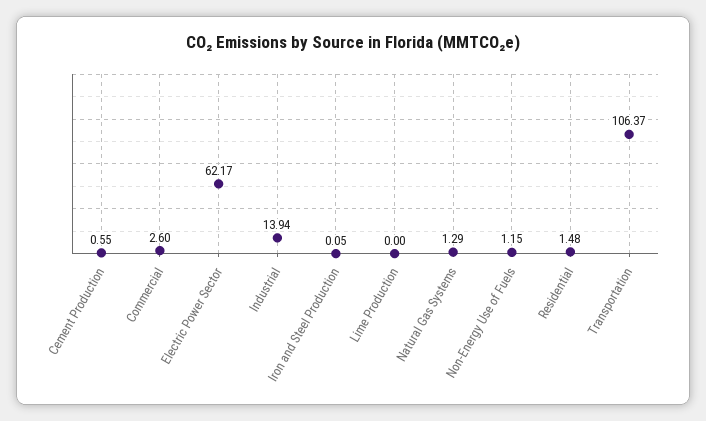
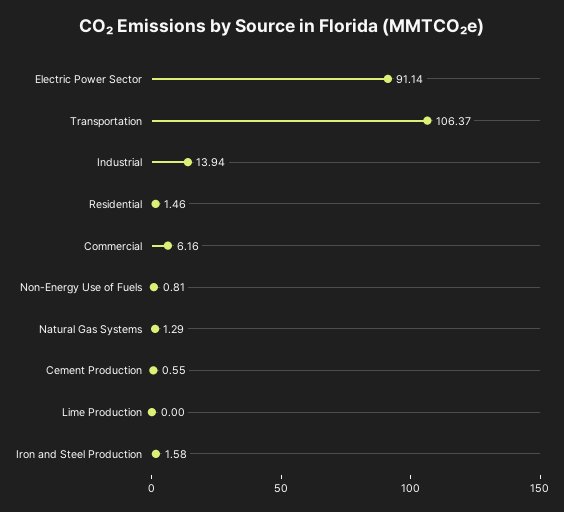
Commercial: 2.6 -> 6.16
Electric Power Sector: 62.17 -> 91.14
Iron and Steel Production: 0.05 -> 1.58
Non-Energy Use of Fuels: 1.15 -> 0.81
Residential: 1.48 -> 1.46

